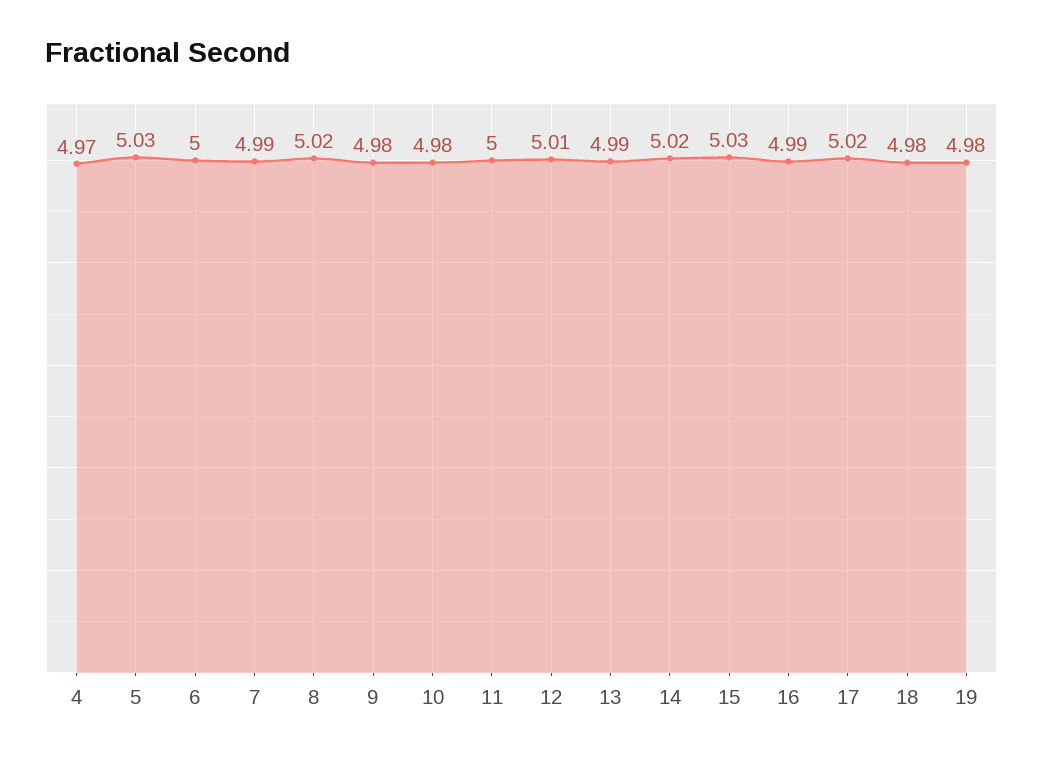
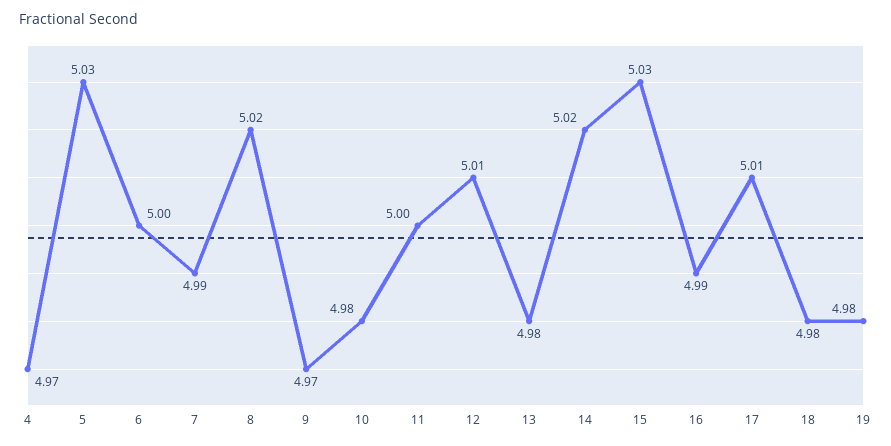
9: 4.98 -> 4.97
13: 4.99 -> 4.98
17: 5.02 -> 5.01

